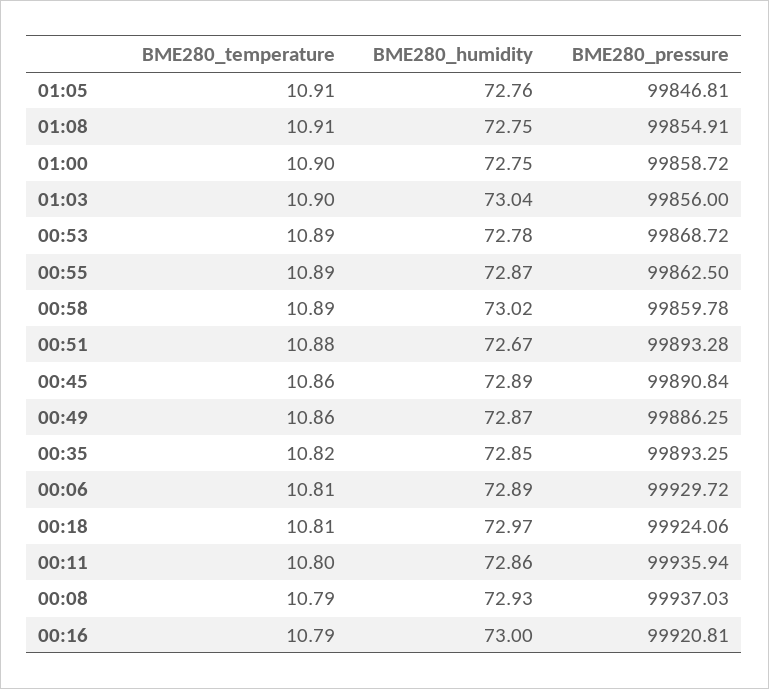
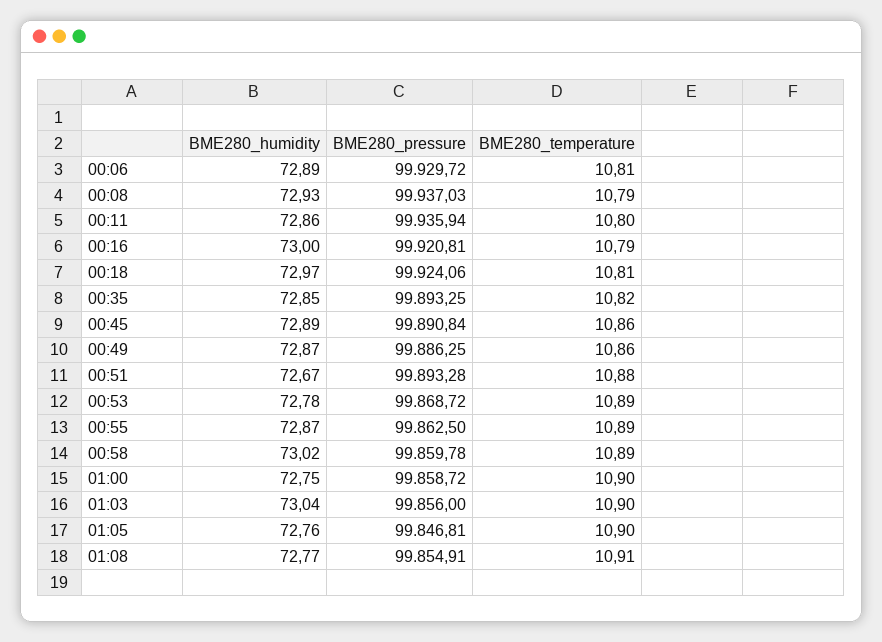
BME280_temperature, 01:05: 10.91 -> 10.9
BME280_humidity, 01:08: 72.75 -> 72.77

